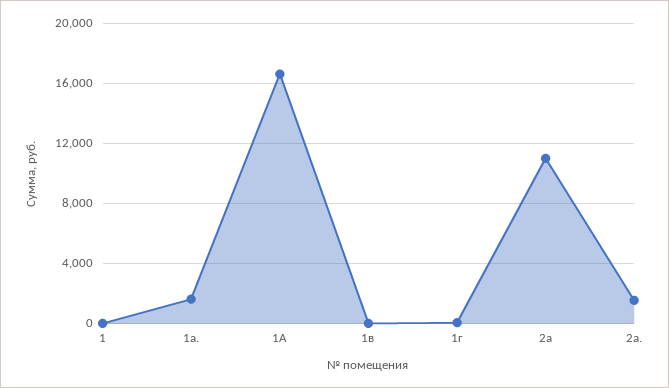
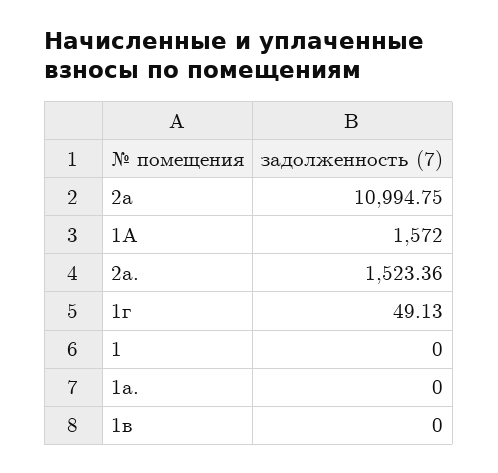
1а.: 1500 -> 0
1А: 16500 -> 1572

